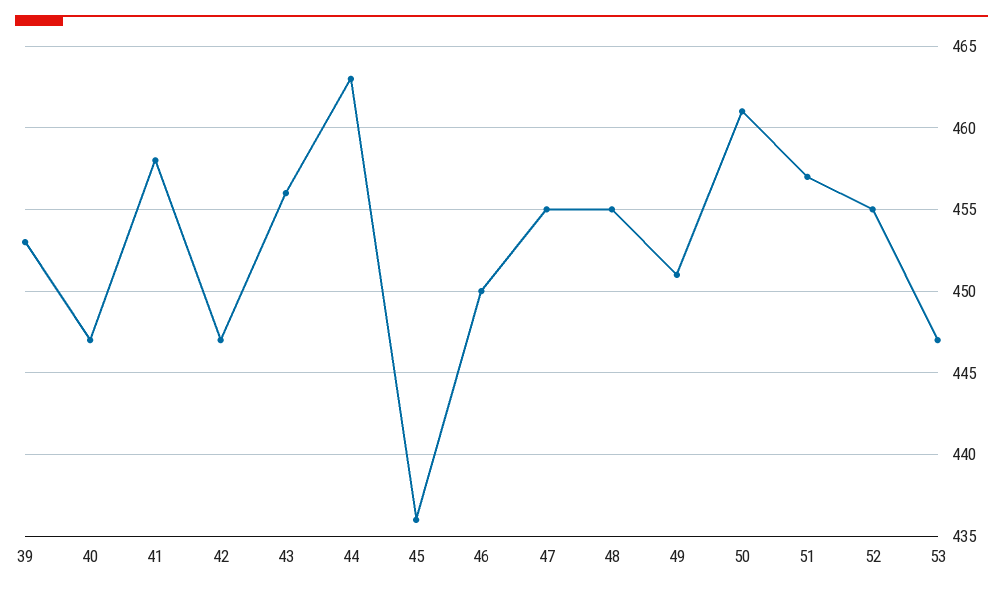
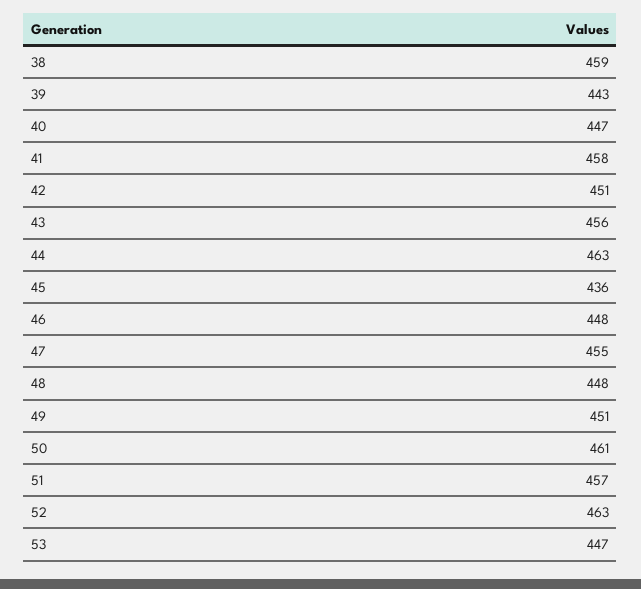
39: 453 -> 443
42: 447 -> 451
46: 450 -> 448
48: 455 -> 448
52: 455 -> 463
38: none -> 459

